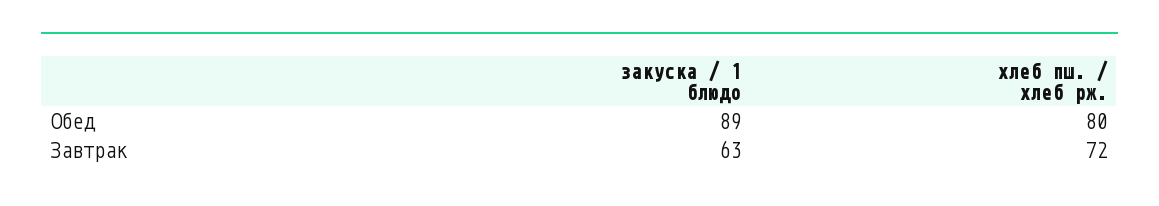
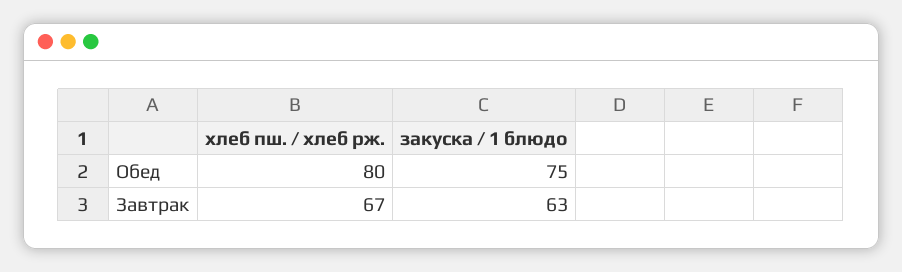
закуска / 1 блюдо, Обед: 89 -> 75
хлеб пш. / хлеб рж., Завтрак: 72 -> 67

